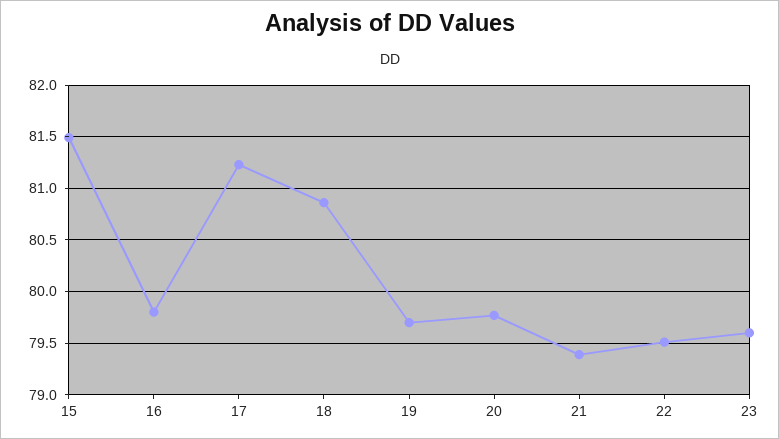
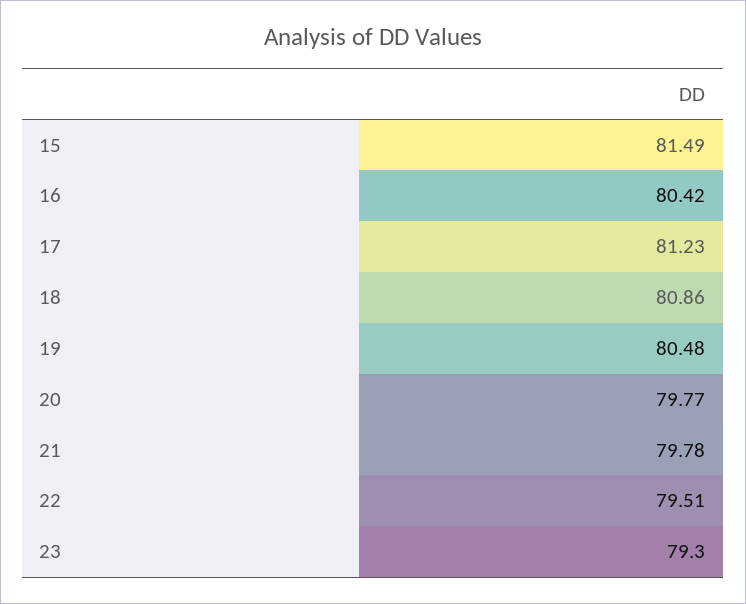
16: 79.8 -> 80.42
19: 79.7 -> 80.48
21: 79.4 -> 79.78
23: 79.6 -> 79.3

